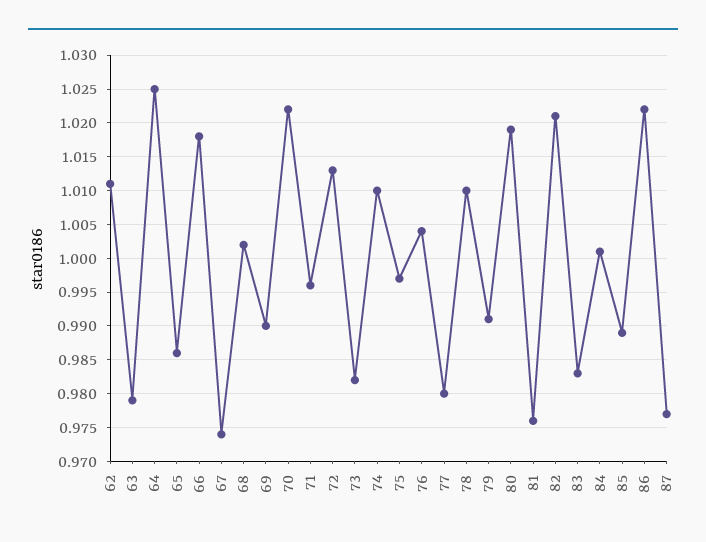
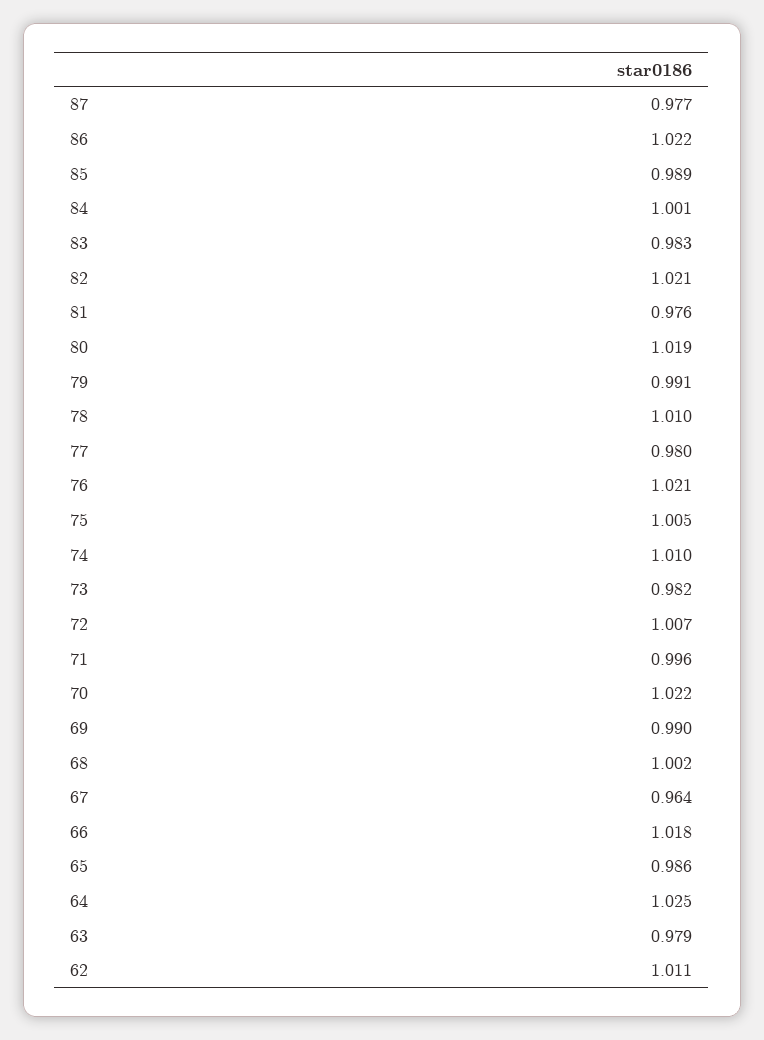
67: 0.974 -> 0.964
72: 1.013 -> 1.007
75: 0.997 -> 1.005
76: 1.004 -> 1.021

